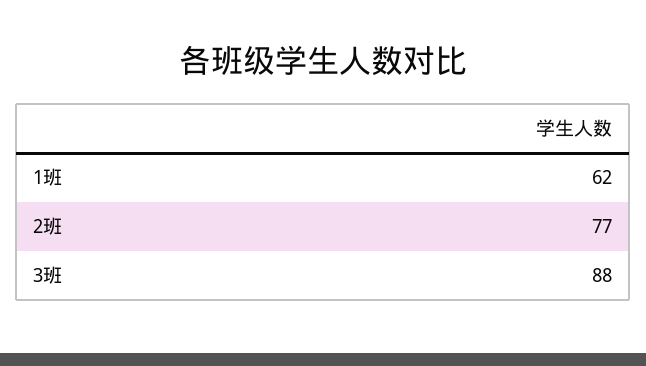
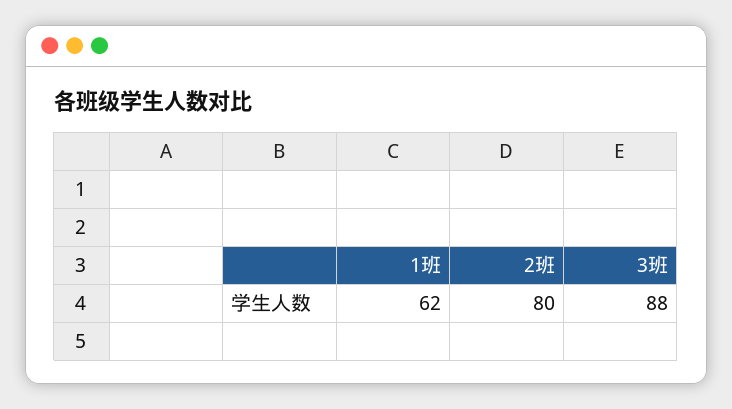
2班: 77 -> 80

